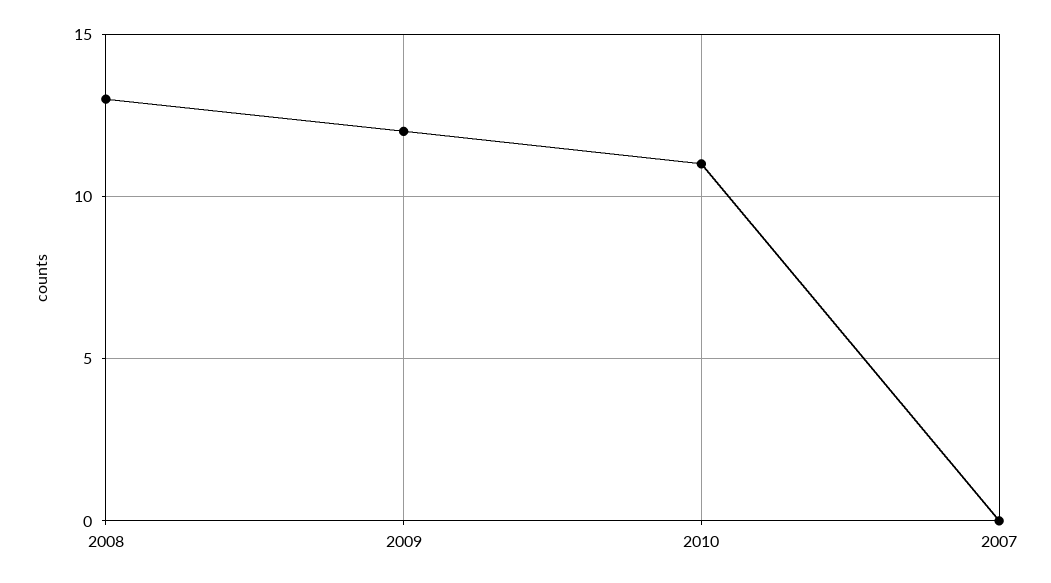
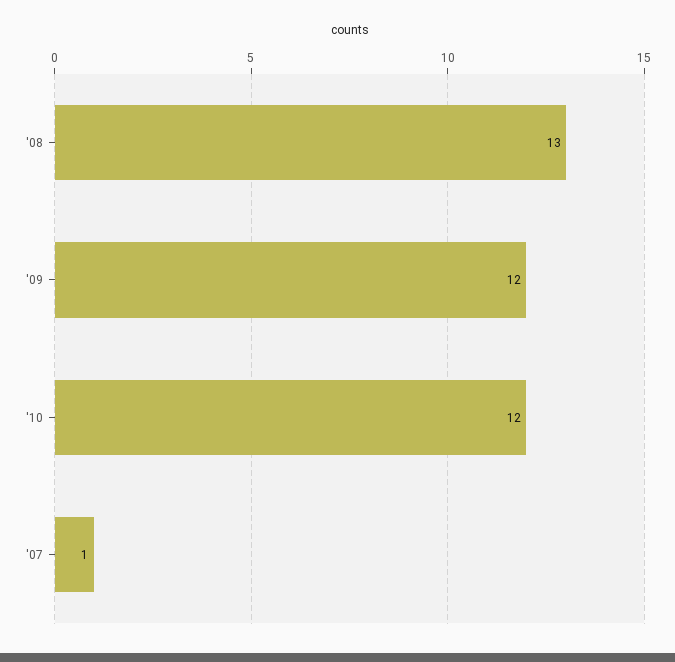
2010: 11 -> 12
2007: 0 -> 1

